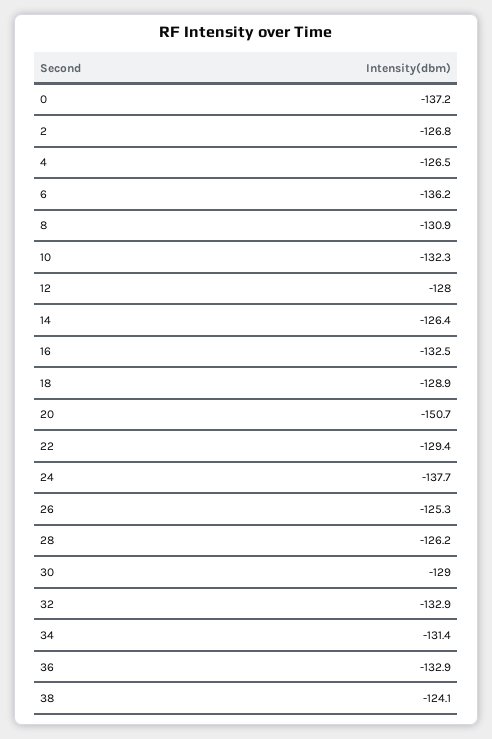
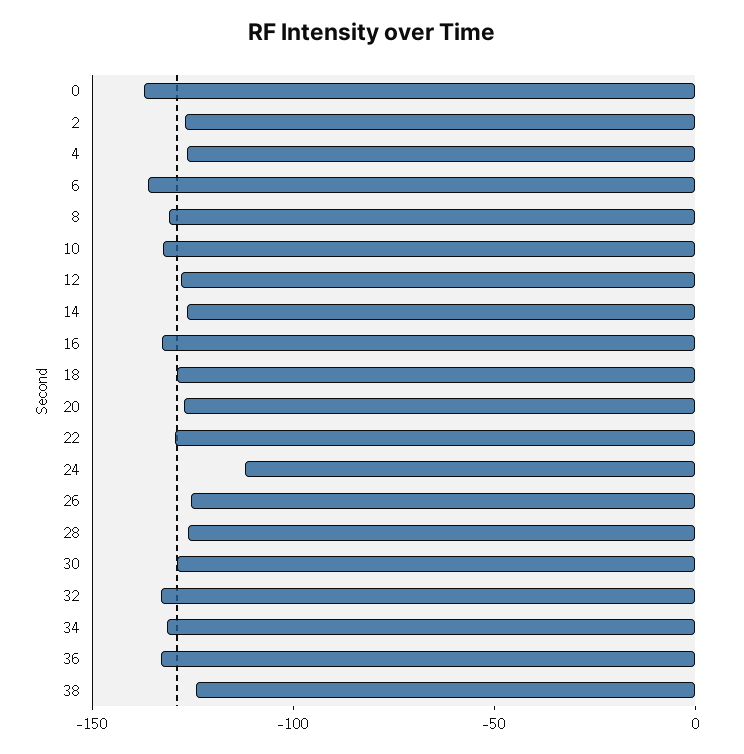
20: -150.7 -> -130
24: -137.7 -> -110

